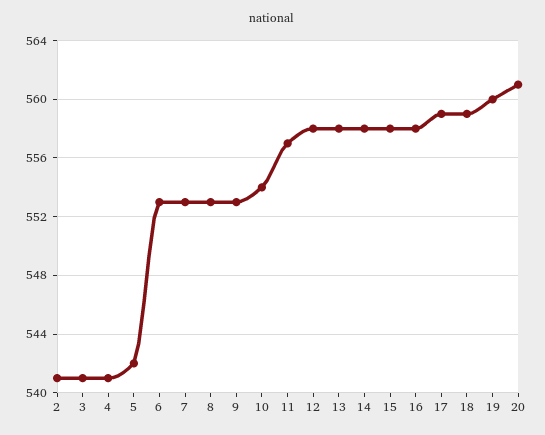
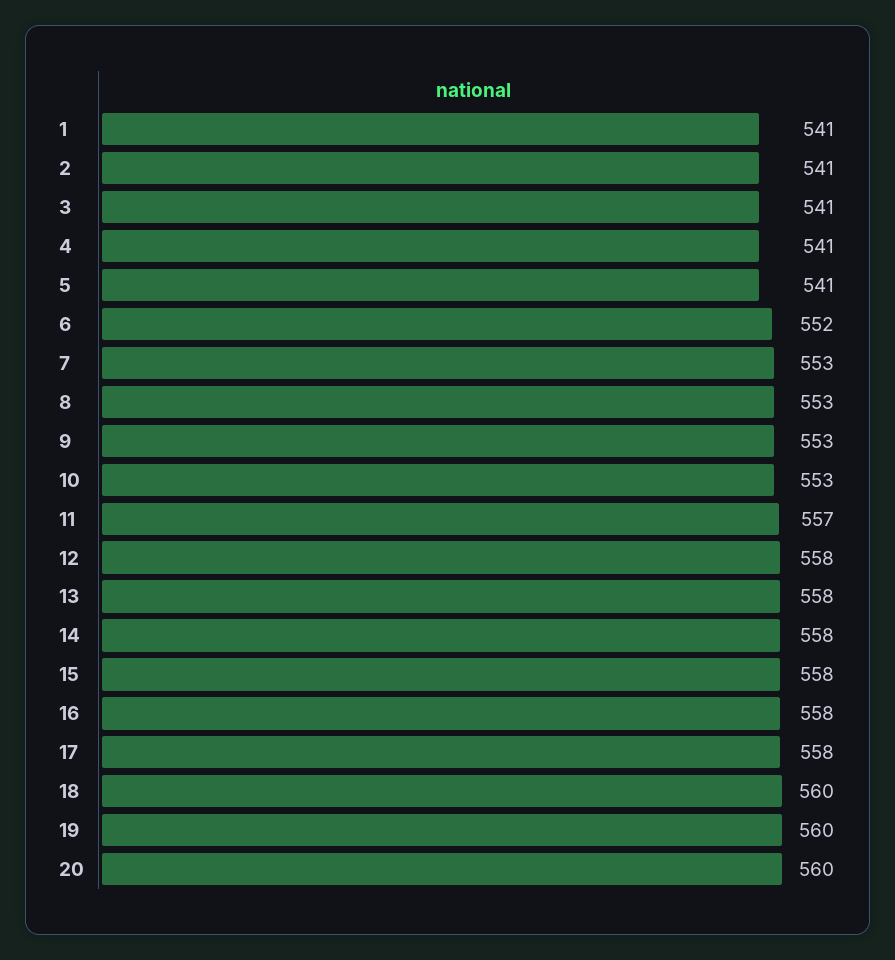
5: 542 -> 541
6: 553 -> 552
10: 554 -> 553
17: 559 -> 558
18: 559 -> 560
20: 561 -> 560
1: none -> 541

